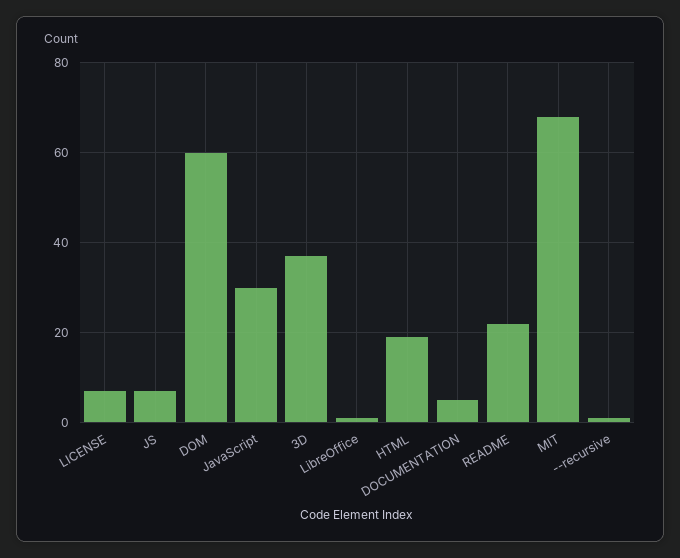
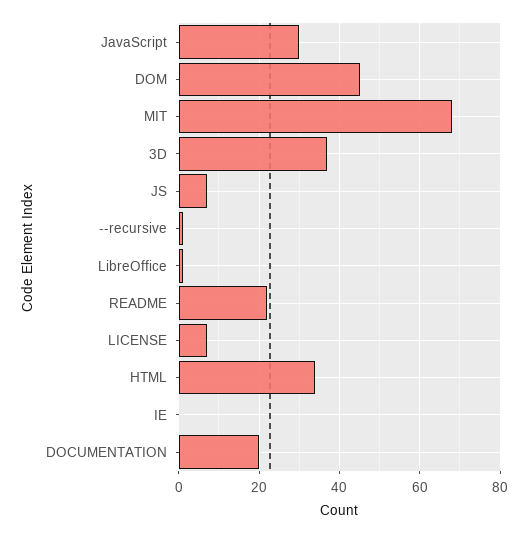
DOM: 60 -> 45
HTML: 20 -> 35
DOCUMENTATION: 5 -> 20
IE: none -> 0

